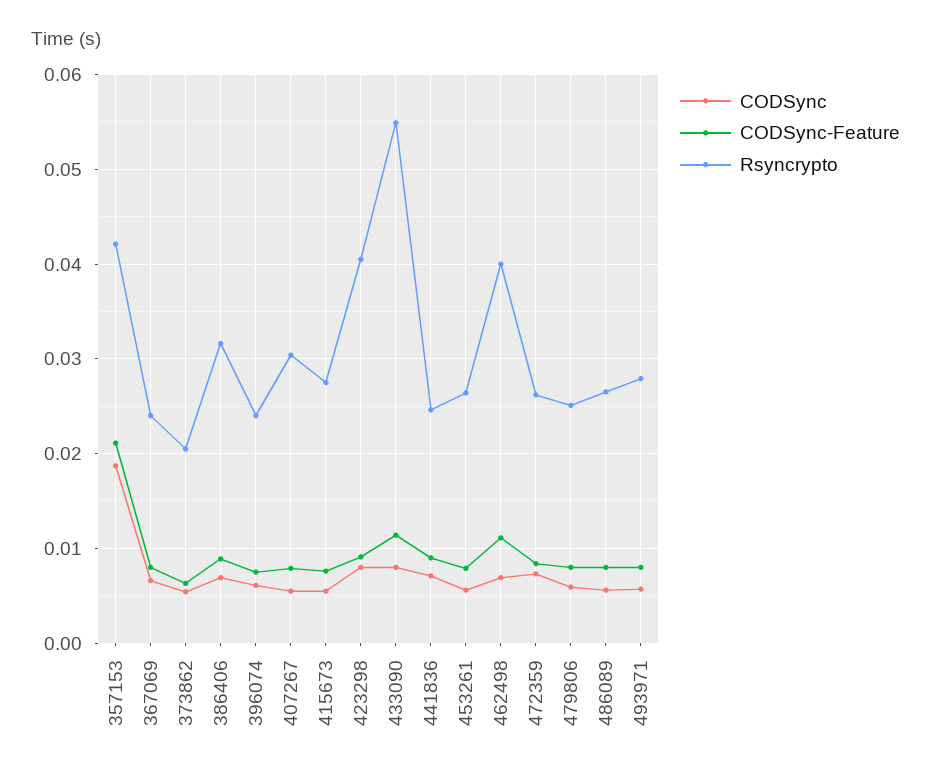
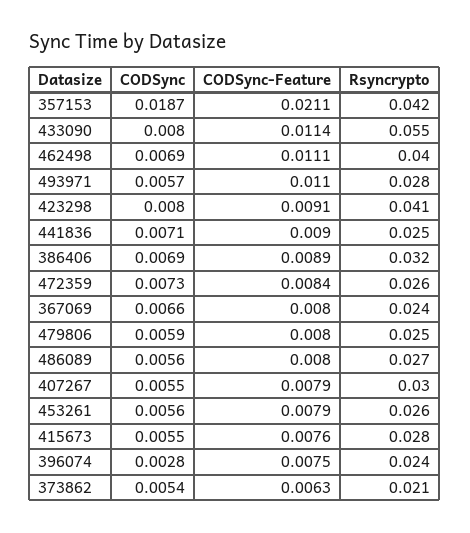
CODSync, 396074: 0.006 -> 0.0028
CODSync-Feature, 493971: 0.008 -> 0.011

